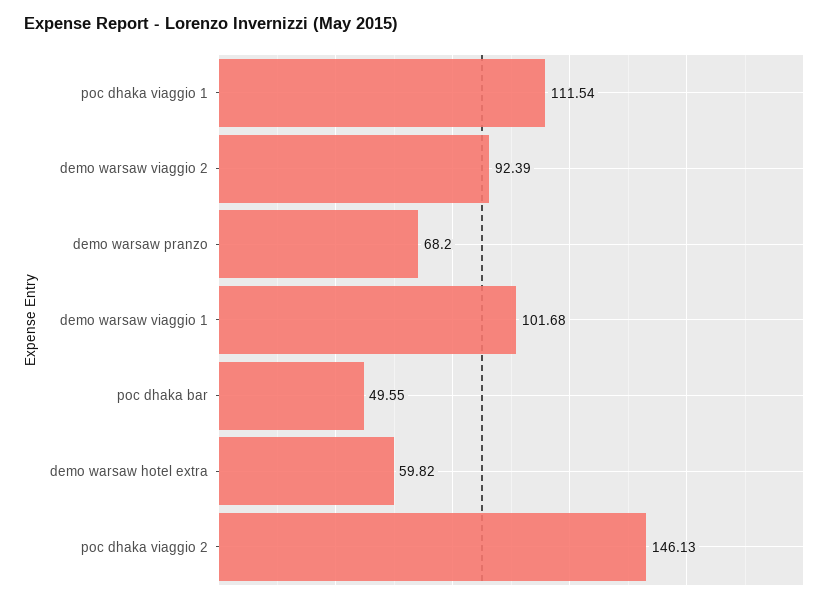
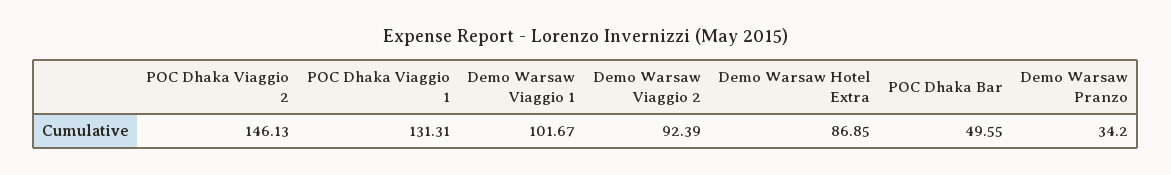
poc dhaka viaggio 1: 111.54 -> 131.31
demo warsaw pranzo: 68.2 -> 34.2
demo warsaw viaggio 1: 101.68 -> 101.67
demo warsaw hotel extra: 59.82 -> 86.85

